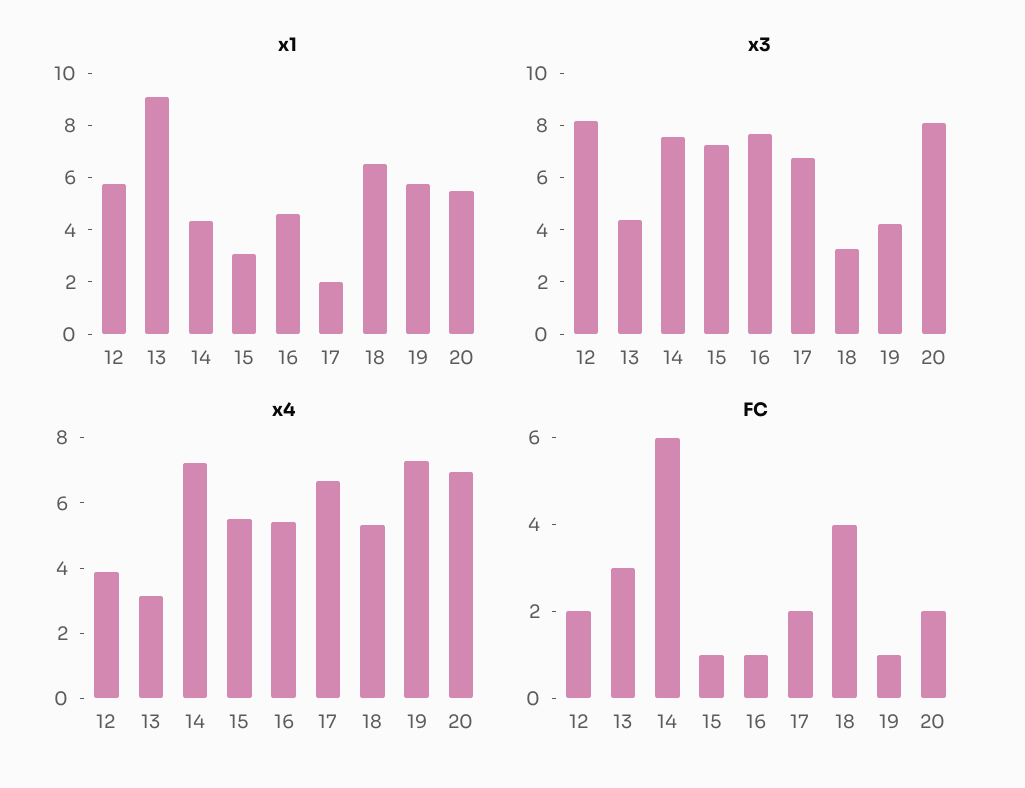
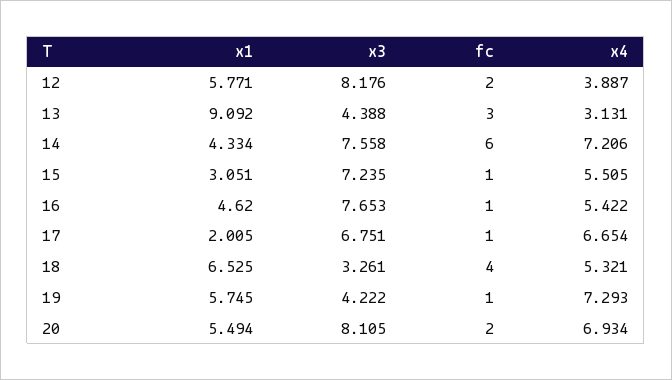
FC, 17: 2 -> 1

